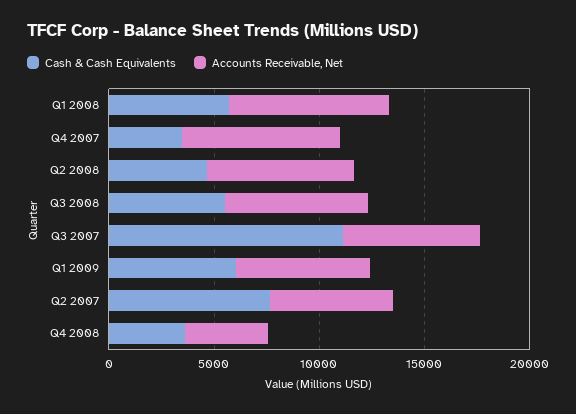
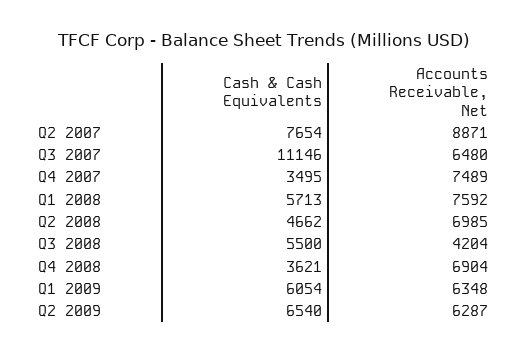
Accounts Receivable, Net, Q3 2008: 7000 -> 4204
Accounts Receivable, Net, Q2 2007: 6000 -> 8871
Accounts Receivable, Net, Q4 2008: 4000 -> 6904
Cash & Cash Equivalents, Q2 2009: none -> 6540
Accounts Receivable, Net, Q2 2009: none -> 6287

